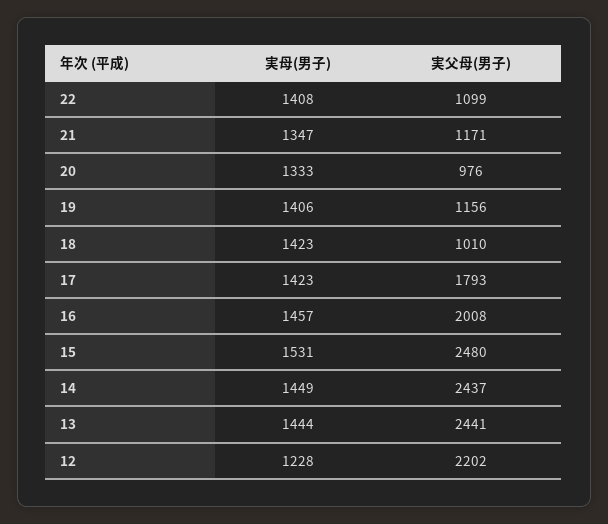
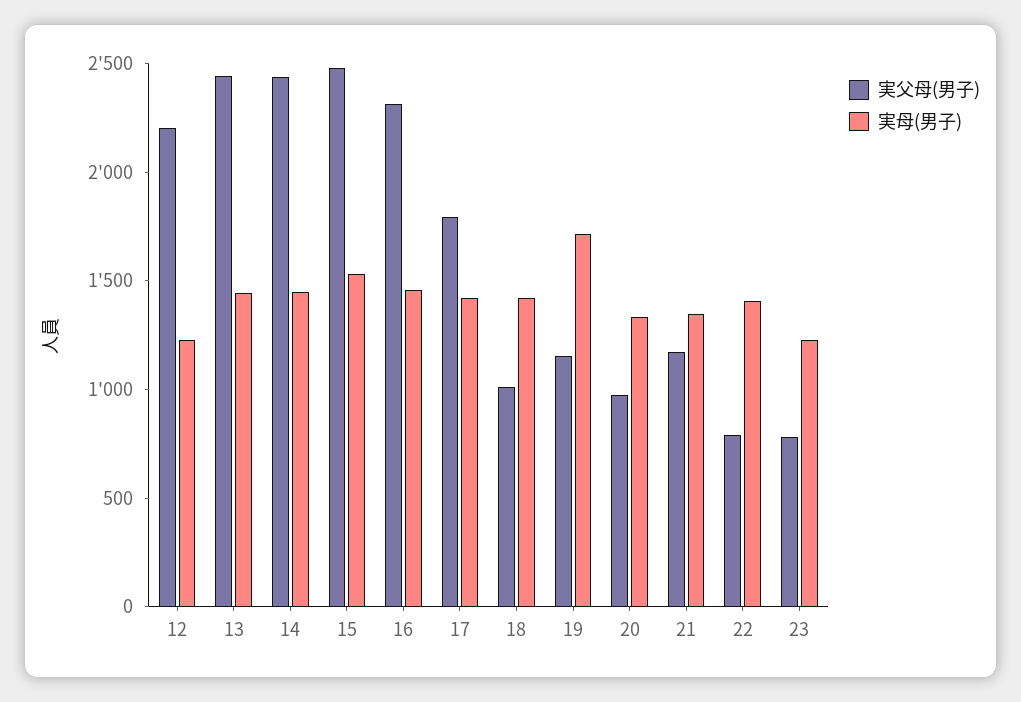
実父母(男子), 22: 1099 -> 800
実母(男子), 19: 1406 -> 1700
実父母(男子), 16: 2008 -> 2300
実父母(男子), 23: none -> 800
実母(男子), 23: none -> 1200

